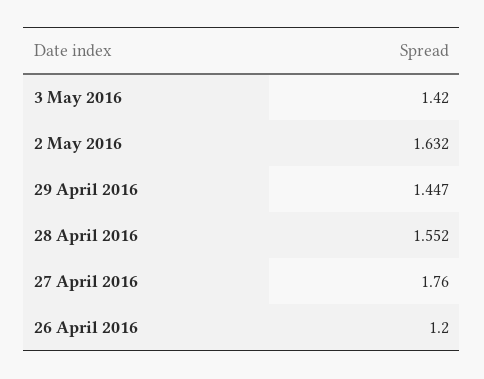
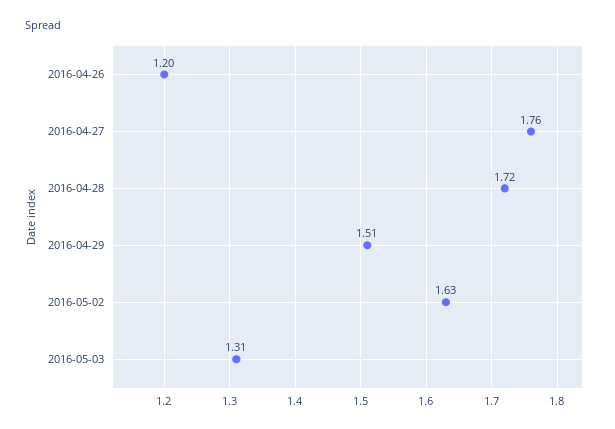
3 May 2016: 1.42 -> 1.31
29 April 2016: 1.447 -> 1.51
28 April 2016: 1.552 -> 1.72

